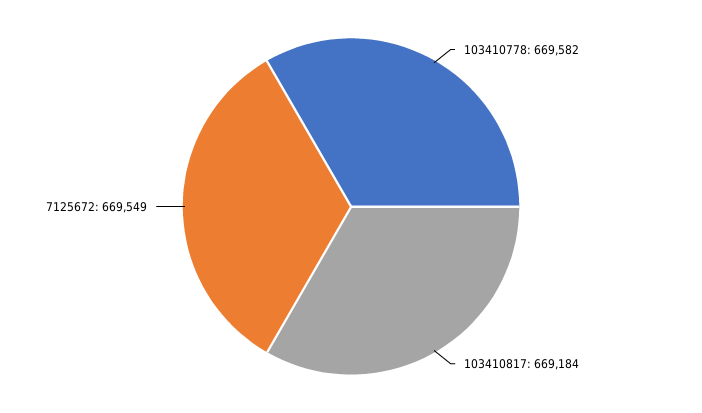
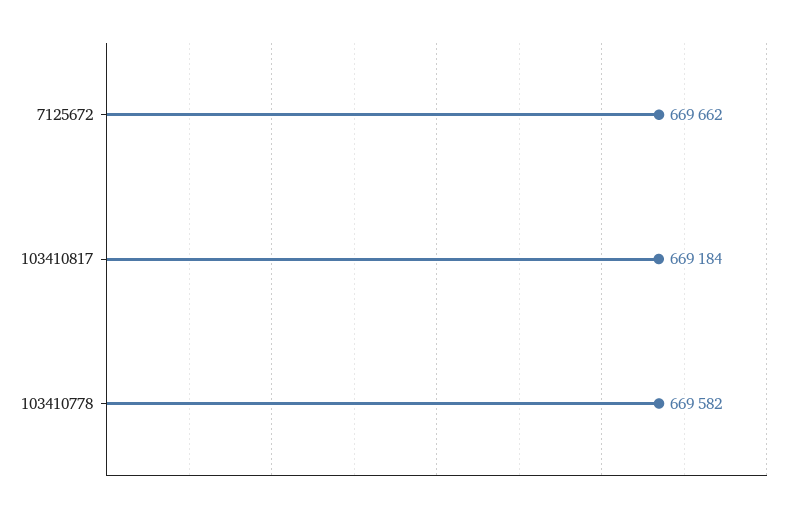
7125672: 669549 -> 669662

